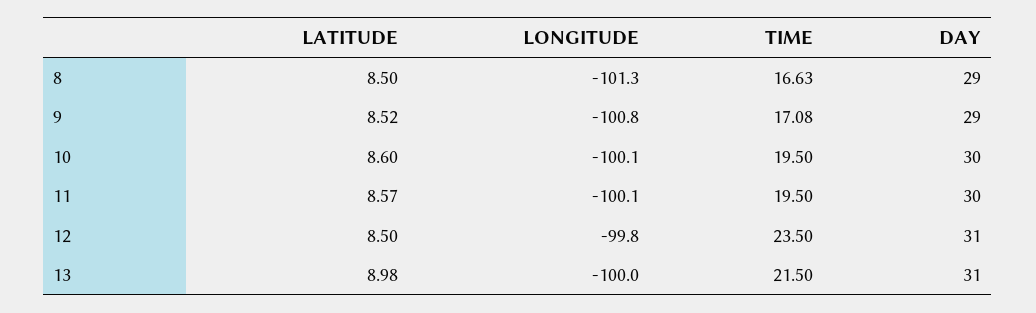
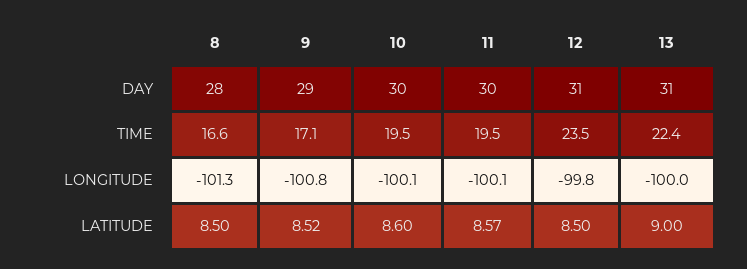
DAY, 8: 29 -> 28
LATITUDE, 13: 8.98 -> 9
TIME, 13: 21.5 -> 22.4

